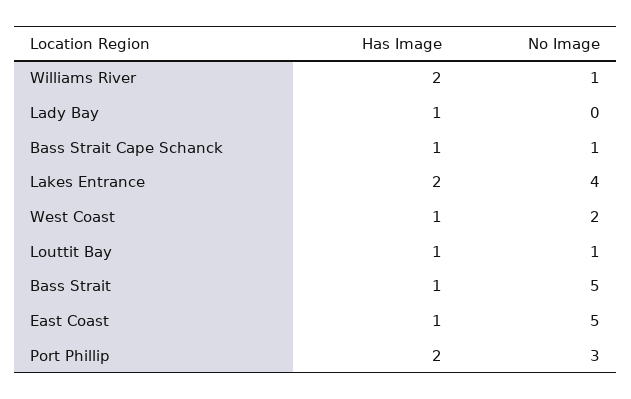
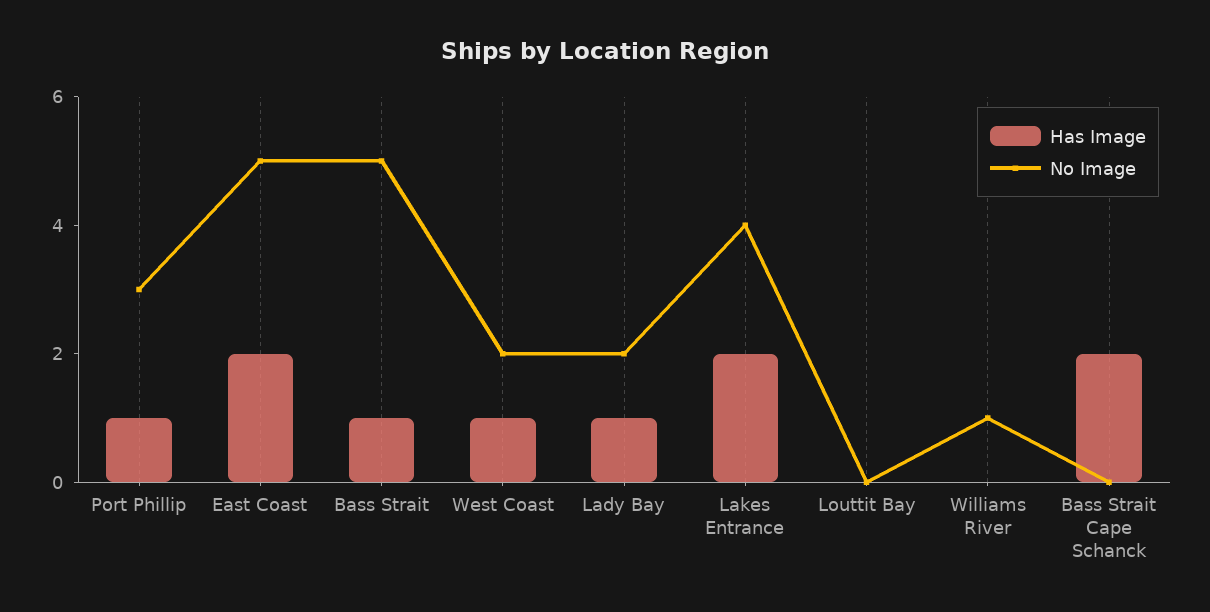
Has Image, Williams River: 2 -> 0
No Image, Lady Bay: 0 -> 2
Has Image, Bass Strait Cape Schanck: 1 -> 2
No Image, Bass Strait Cape Schanck: 1 -> 0
Has Image, Louttit Bay: 1 -> 0
No Image, Louttit Bay: 1 -> 0
Has Image, East Coast: 1 -> 2
Has Image, Port Phillip: 2 -> 1

